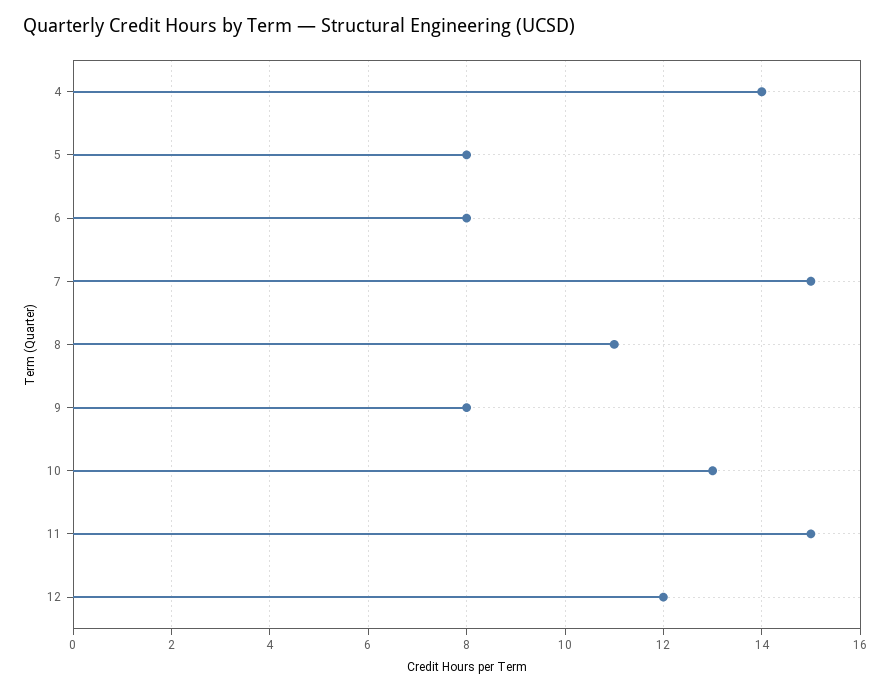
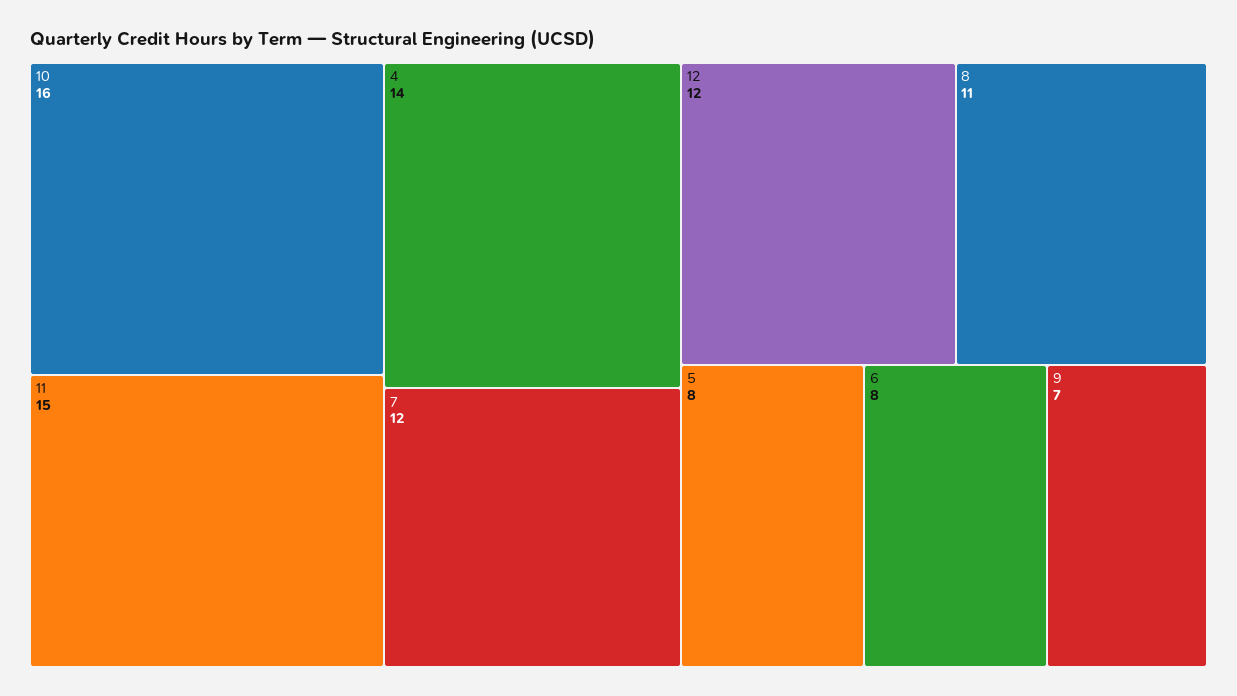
7: 15 -> 12
9: 8 -> 7
10: 13 -> 16

